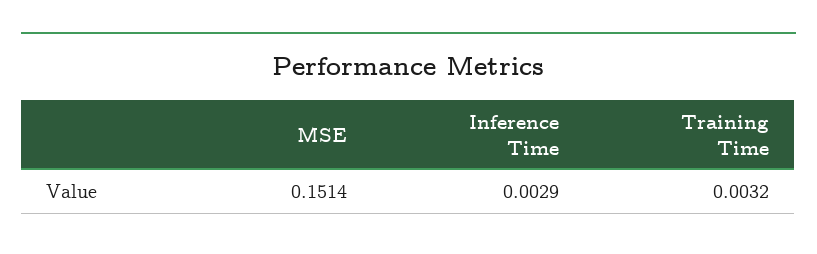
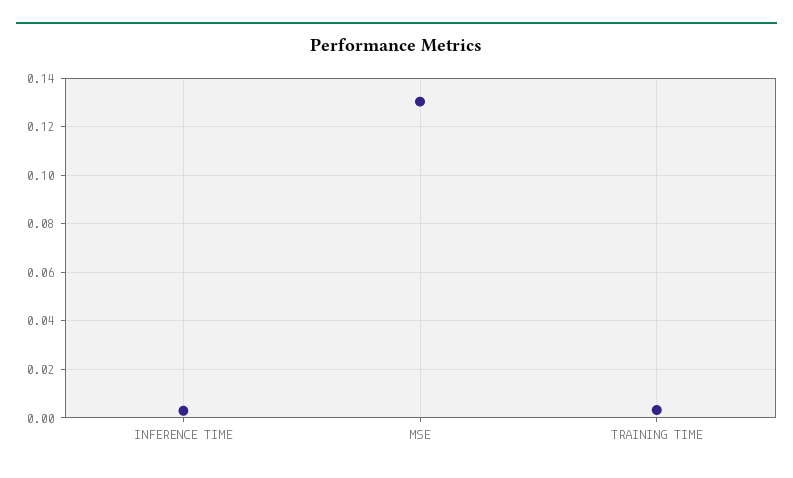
MSE: 0.1514 -> 0.13

